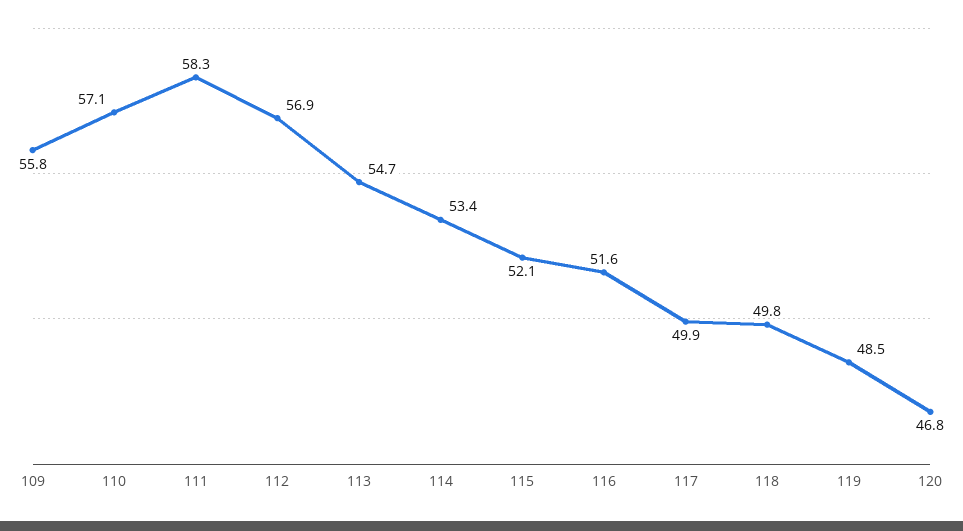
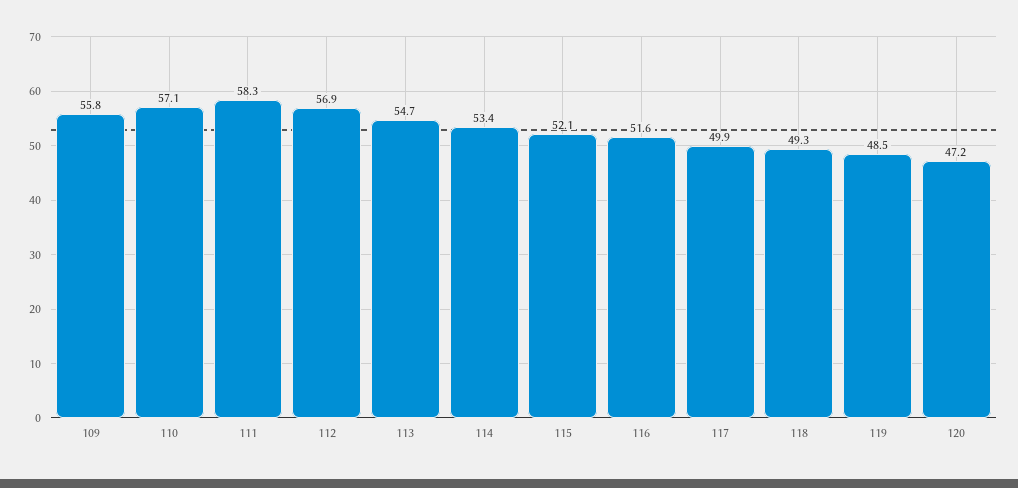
118: 49.8 -> 49.3
120: 46.8 -> 47.2

